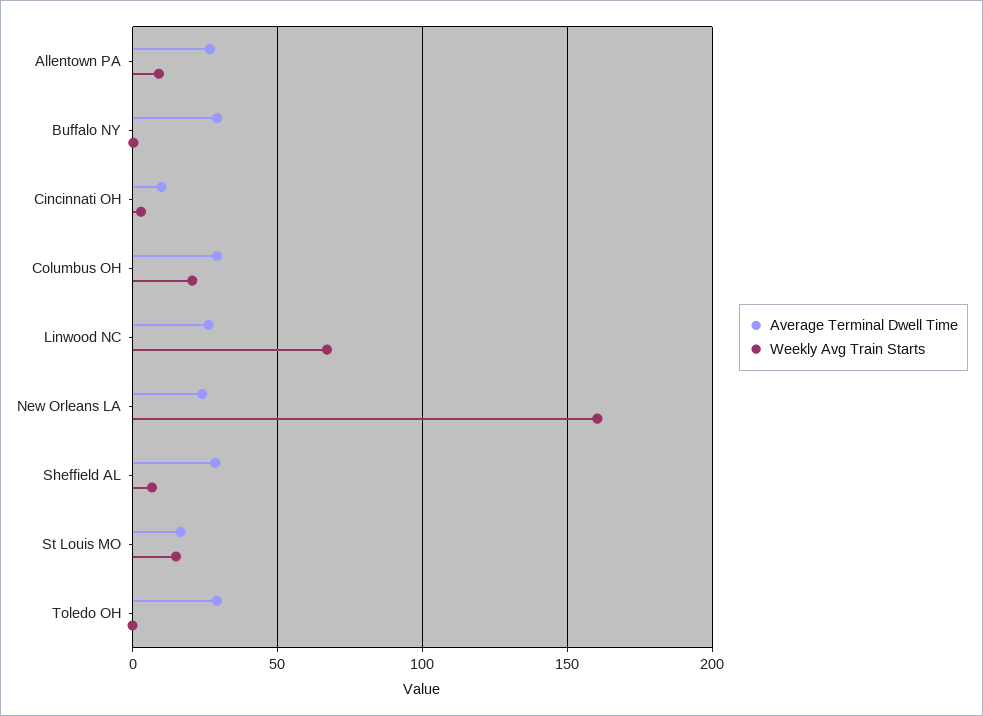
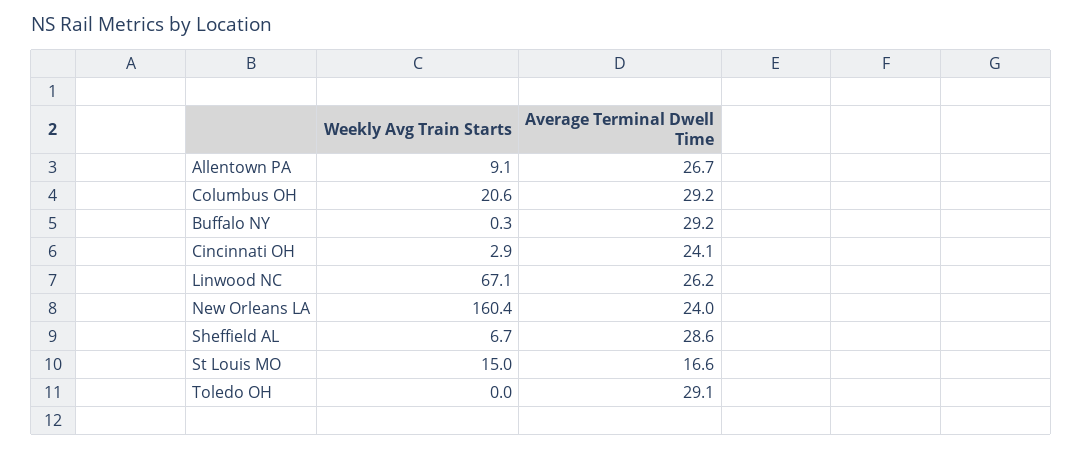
Average Terminal Dwell Time, Cincinnati OH: 10 -> 24.1

